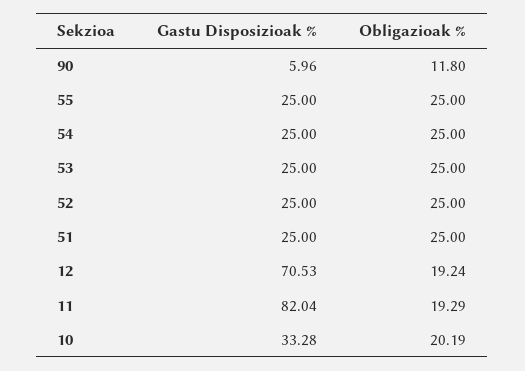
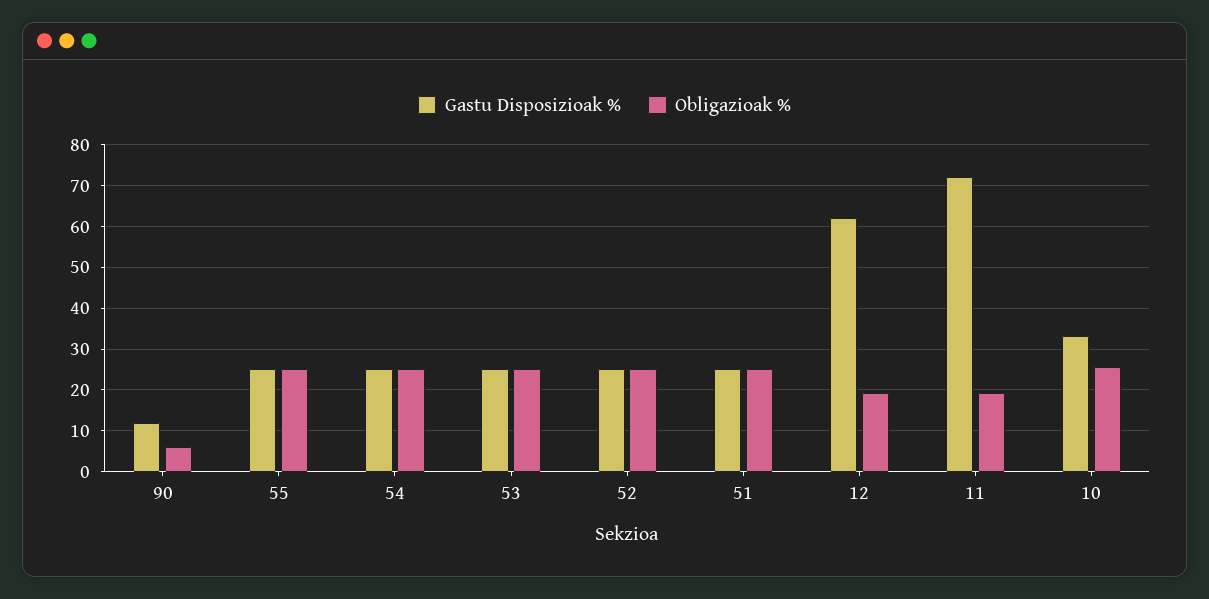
Gastu Disposizioak %, 90: 5.96 -> 12
Obligazioak %, 90: 11.8 -> 6
Gastu Disposizioak %, 12: 70.53 -> 62
Gastu Disposizioak %, 11: 82.04 -> 72
Obligazioak %, 10: 20.19 -> 26

